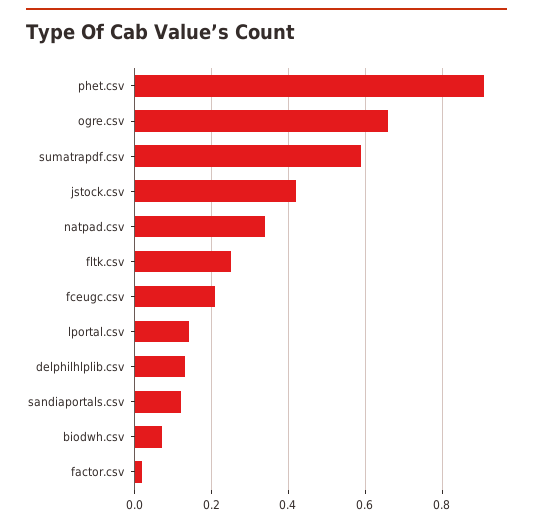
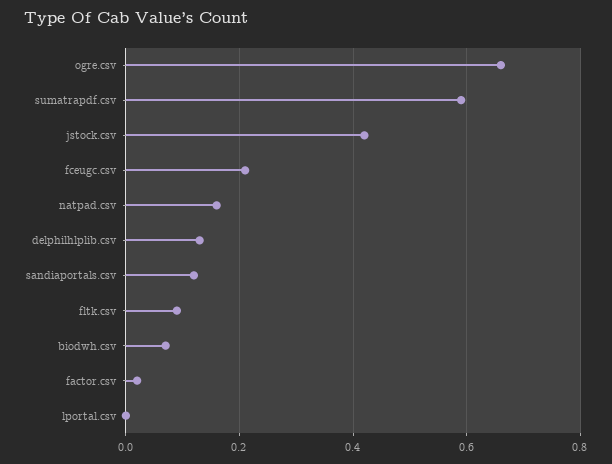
phet.csv: 0.9 -> none
natpad.csv: 0.35 -> 0.15
fltk.csv: 0.25 -> 0.1
lportal.csv: 0.15 -> 0

